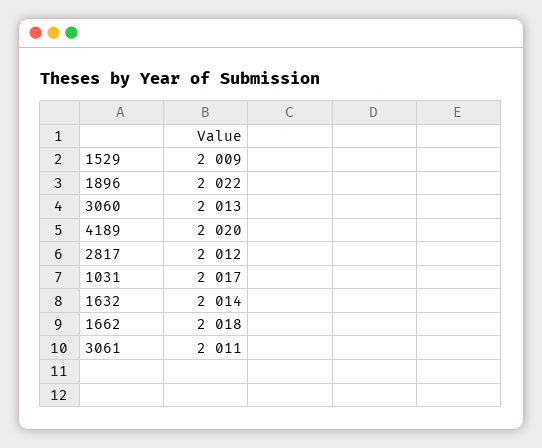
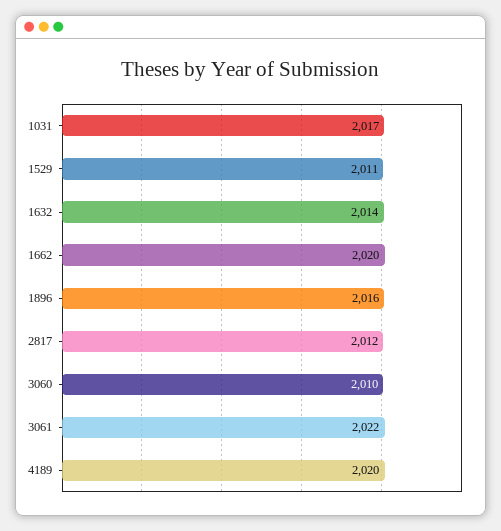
1529: 2009 -> 2011
1896: 2022 -> 2016
3060: 2013 -> 2010
1662: 2018 -> 2020
3061: 2011 -> 2022

